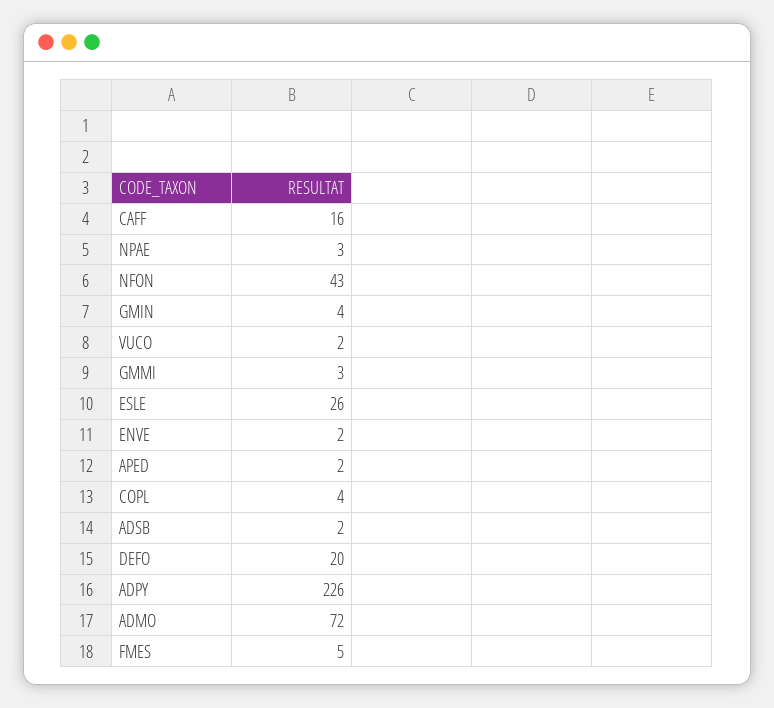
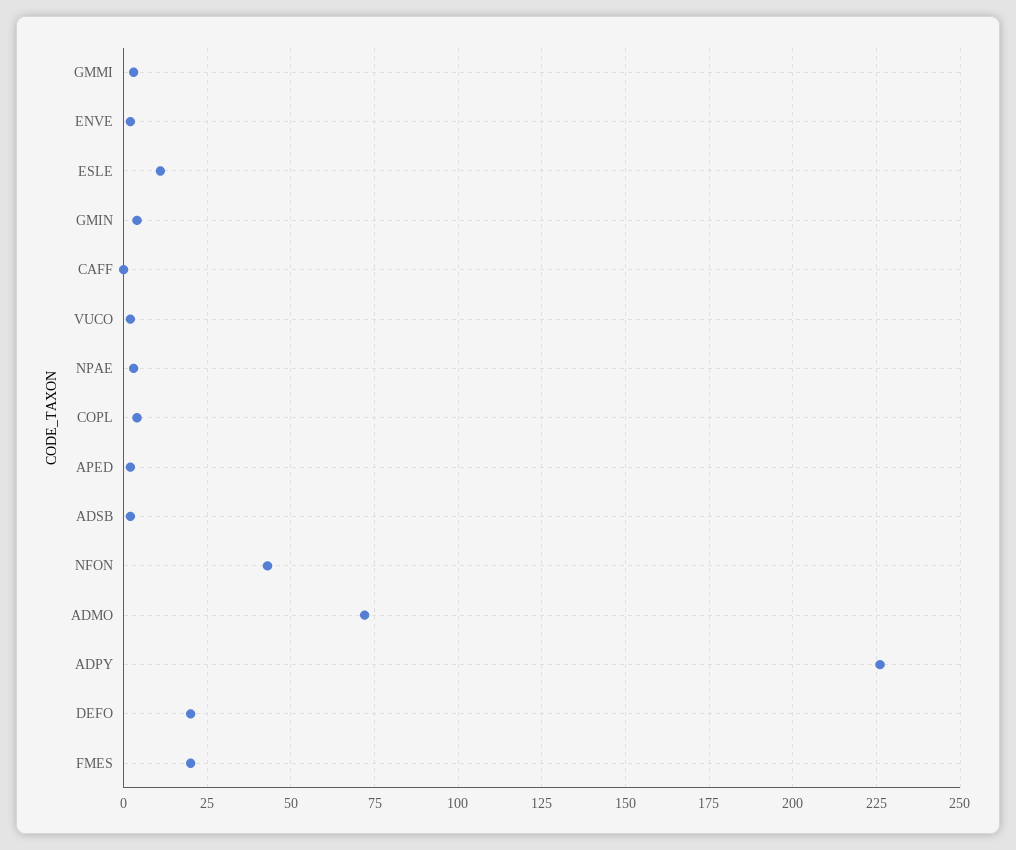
CAFF: 16 -> 0
ESLE: 26 -> 10
FMES: 5 -> 20

